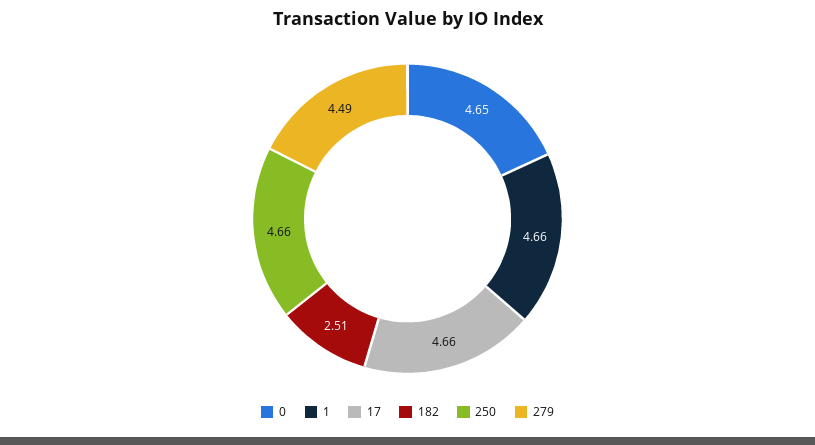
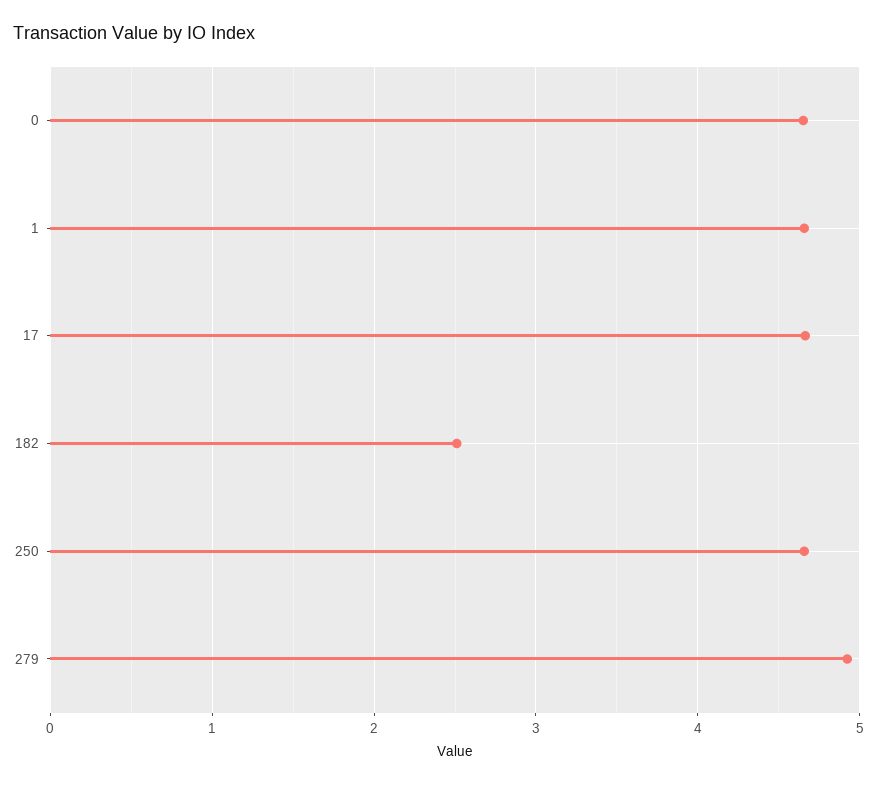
279: 4.49 -> 4.9

